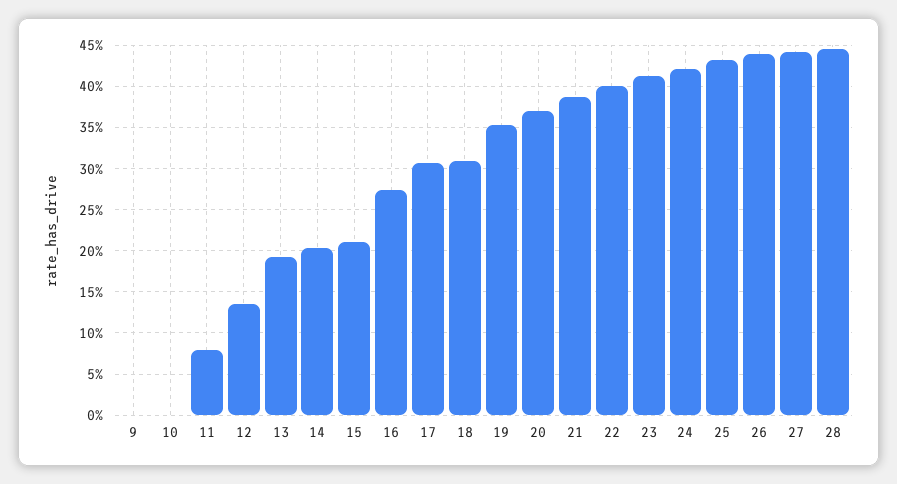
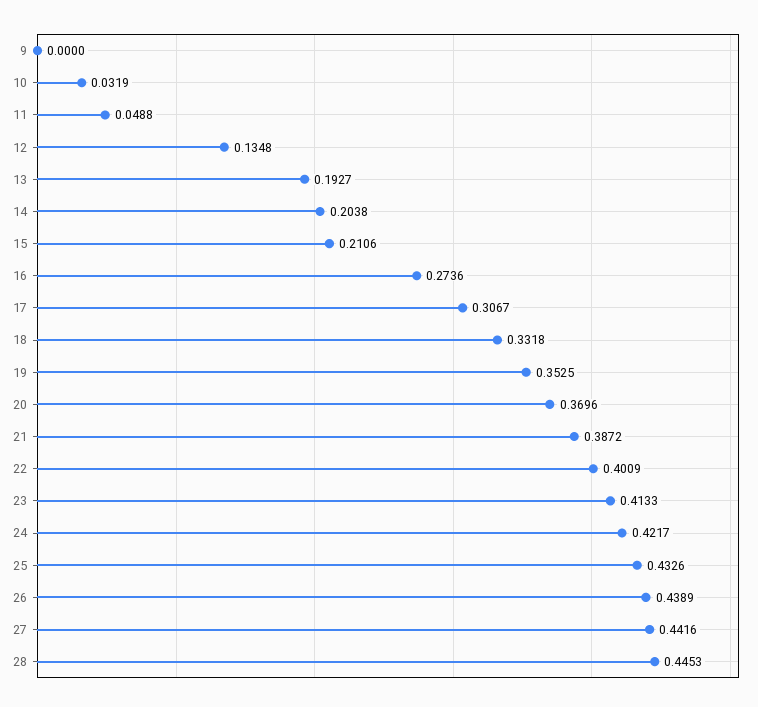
10: 0 -> 0.0319
11: 0.08 -> 0.0488
18: 0.31 -> 0.3318

